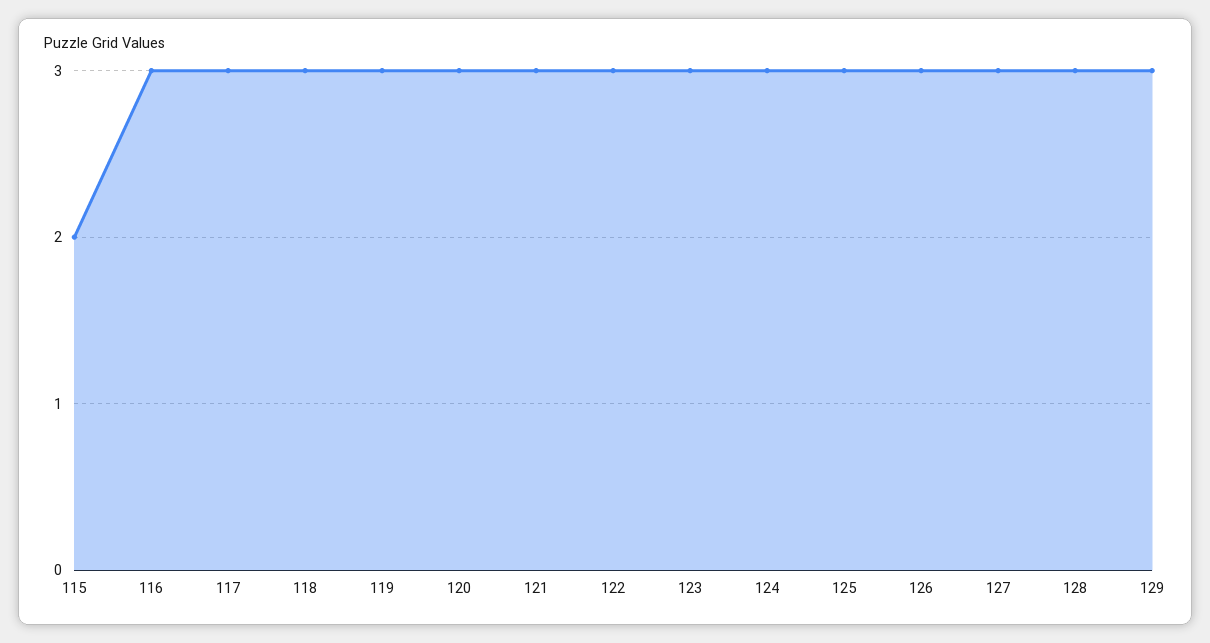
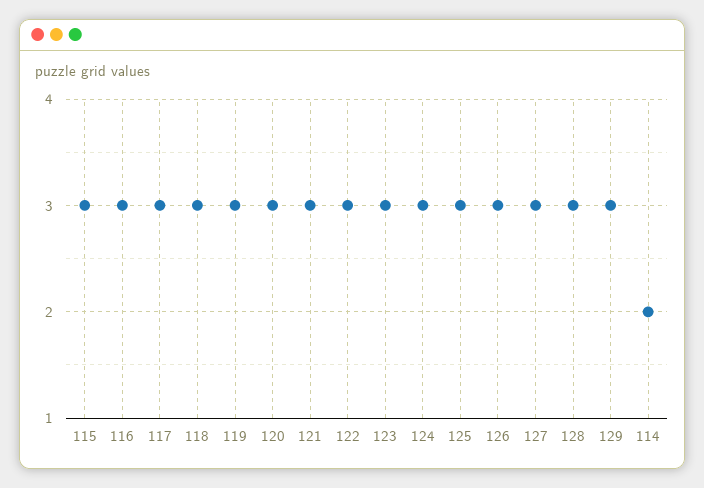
115: 2 -> 3
114: none -> 2

